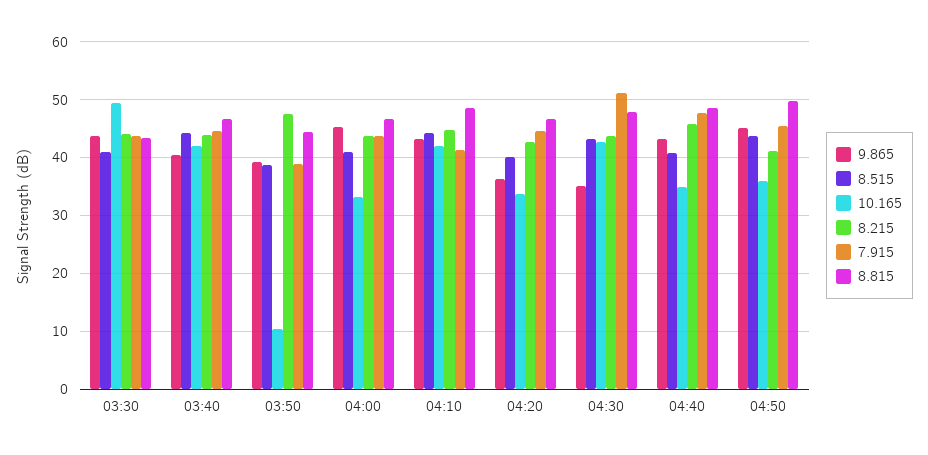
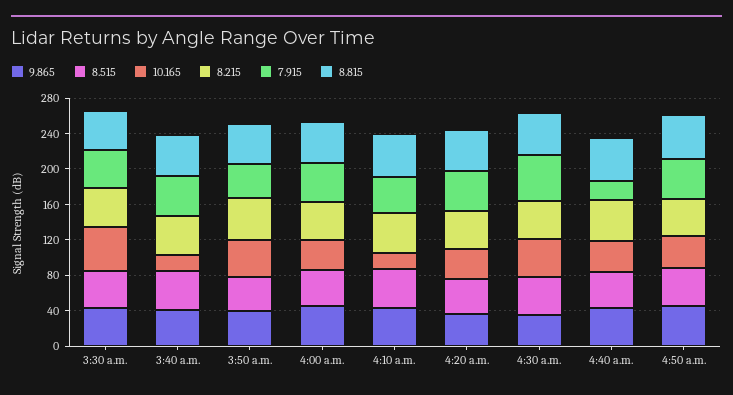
10.165, 03:40: 42 -> 20
10.165, 03:50: 10 -> 40
10.165, 04:10: 42 -> 20
7.915, 04:40: 48 -> 20

